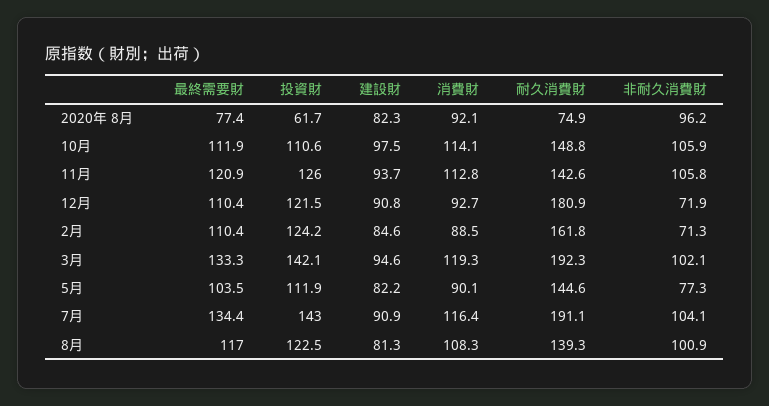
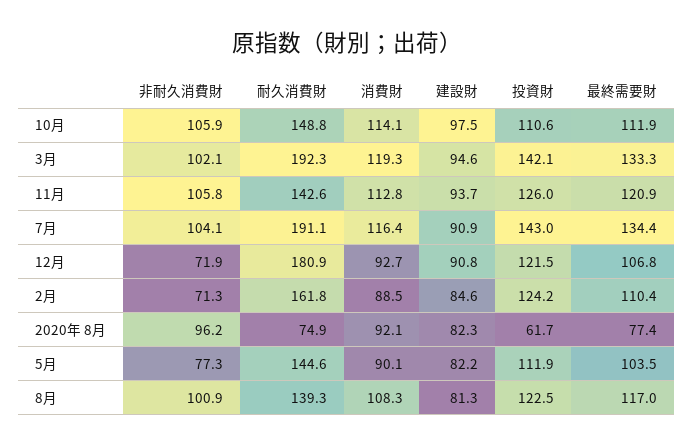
最終需要財, 12月: 110.4 -> 106.8

